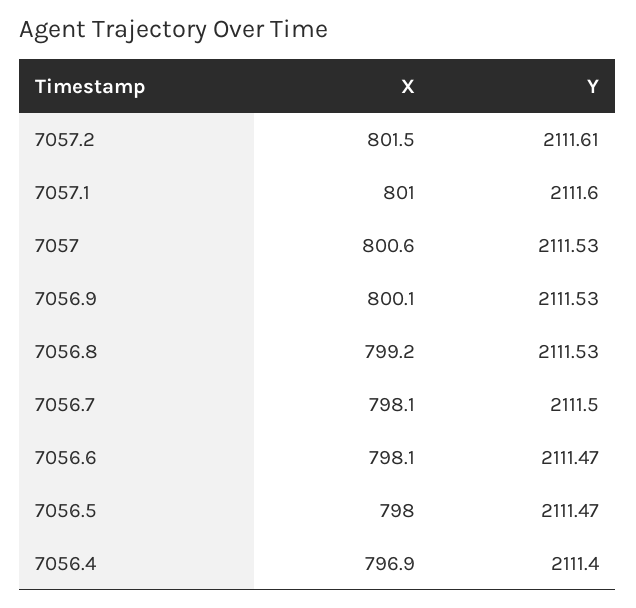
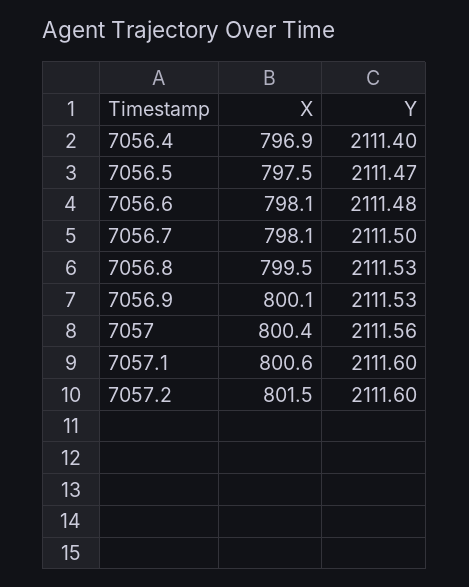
Y, 7057.2: 2111.61 -> 2111.6
X, 7057.1: 801 -> 800.6
X, 7057: 800.6 -> 800.4
Y, 7057: 2111.53 -> 2111.56
X, 7056.8: 799.2 -> 799.5
Y, 7056.6: 2111.47 -> 2111.48
X, 7056.5: 798 -> 797.5

